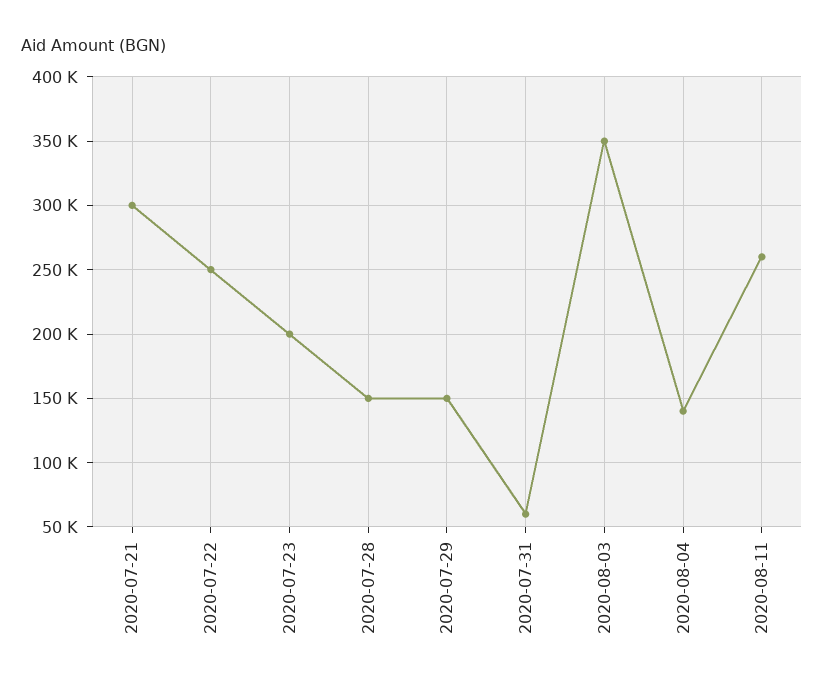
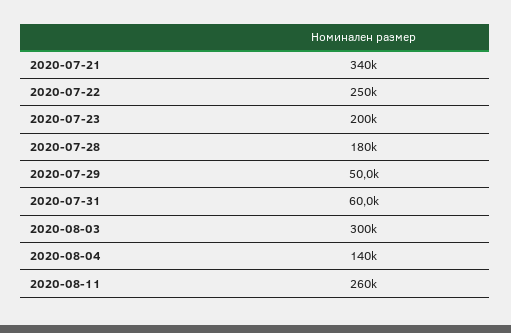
2020-07-21: 300000 -> 340000
2020-07-28: 150000 -> 180000
2020-07-29: 150000 -> 50000
2020-08-03: 350000 -> 300000

